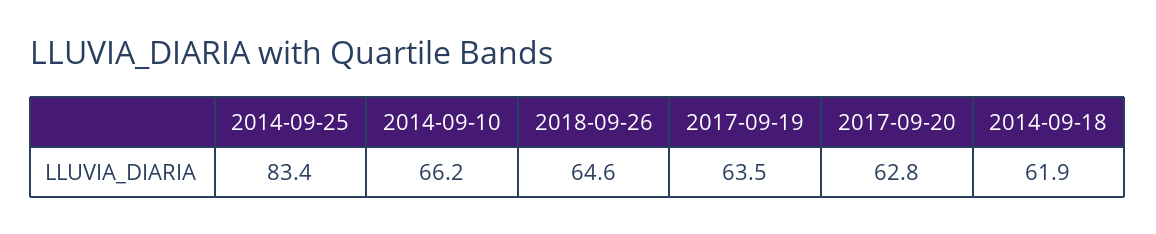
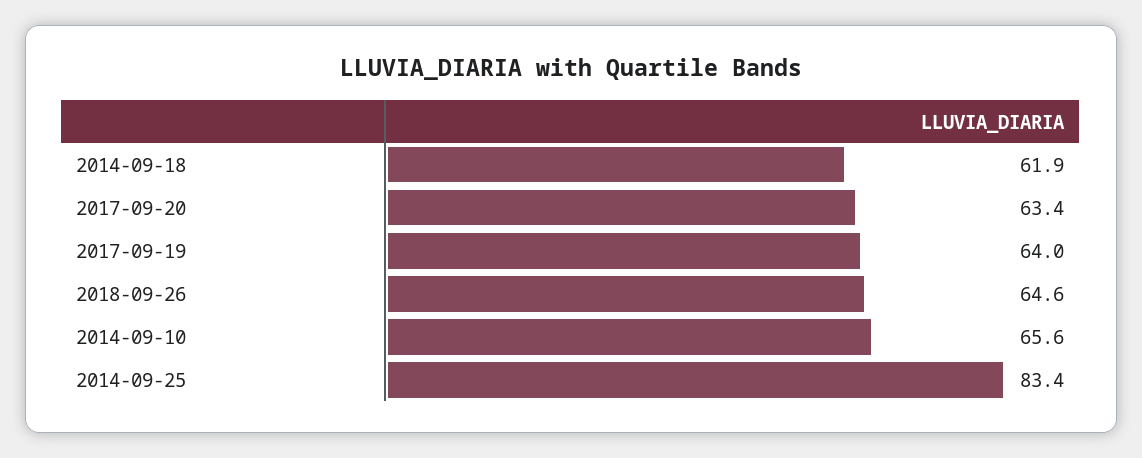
2014-09-10: 66.2 -> 65.6
2017-09-19: 63.5 -> 64
2017-09-20: 62.8 -> 63.4

